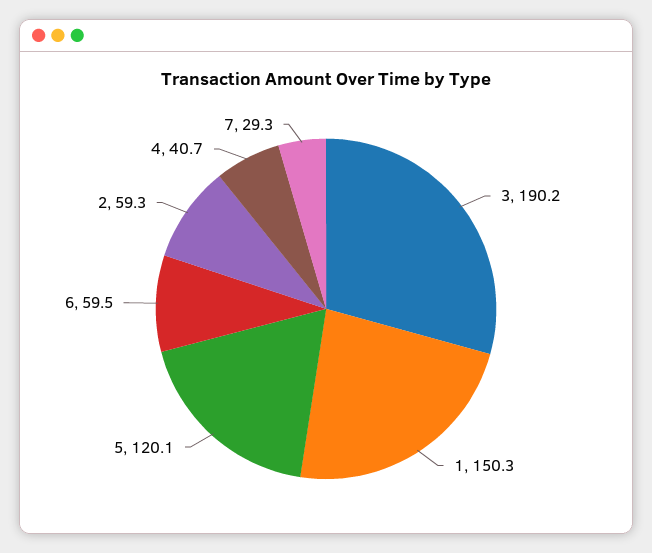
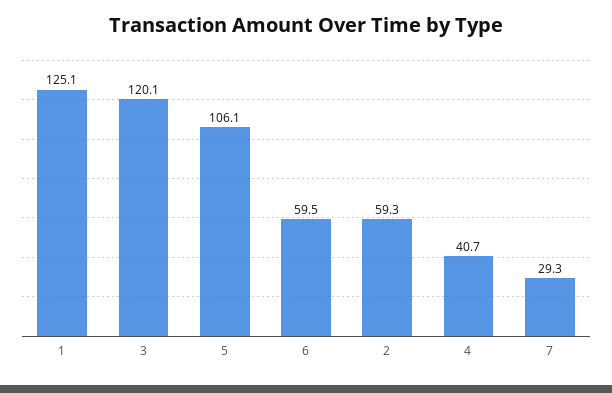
3: 190.2 -> 120.1
1: 150.3 -> 125.1
5: 120.1 -> 106.1

